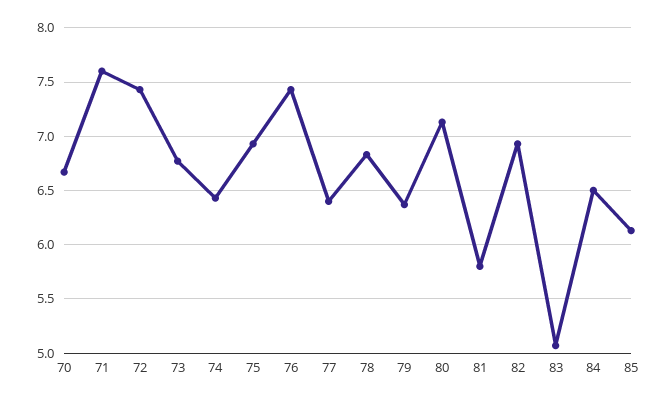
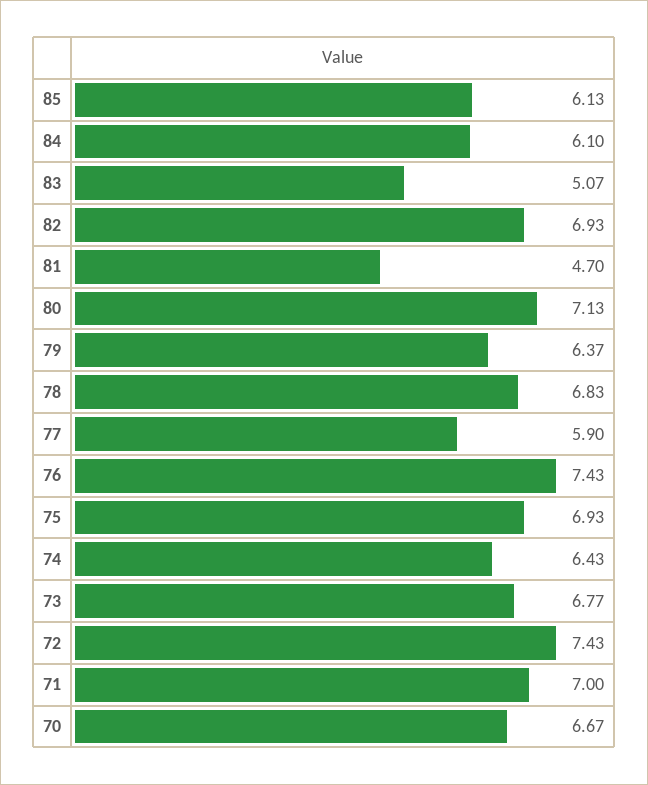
71: 7.6 -> 7
77: 6.4 -> 5.9
81: 5.8 -> 4.7
84: 6.5 -> 6.1

